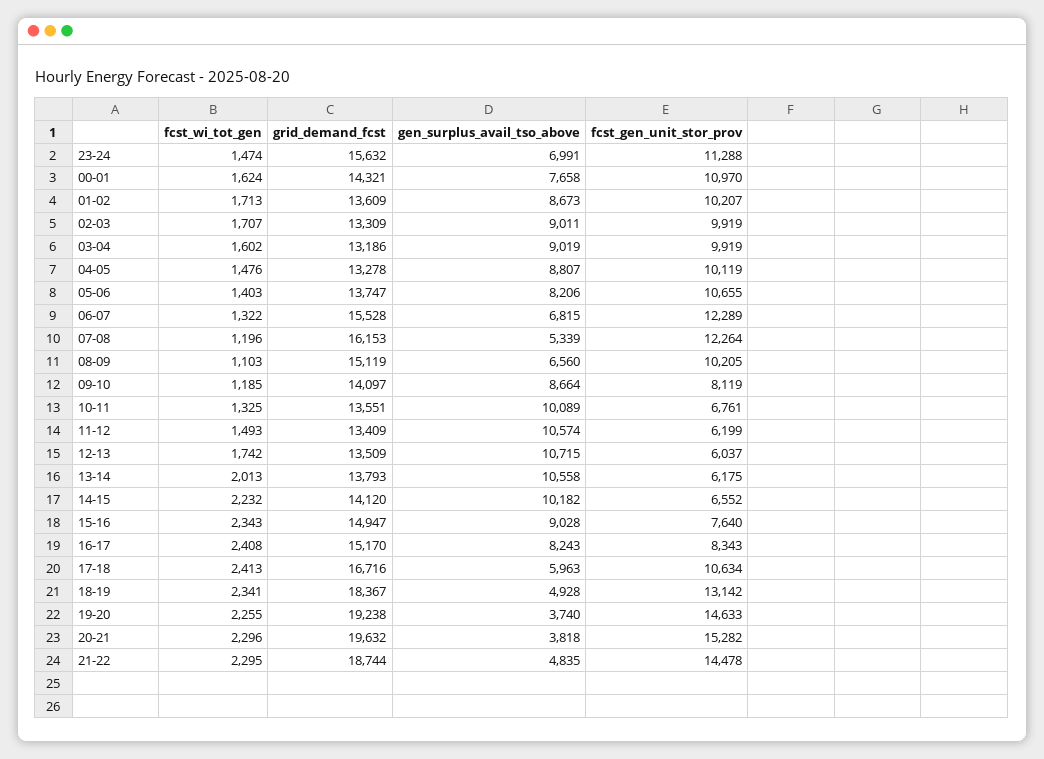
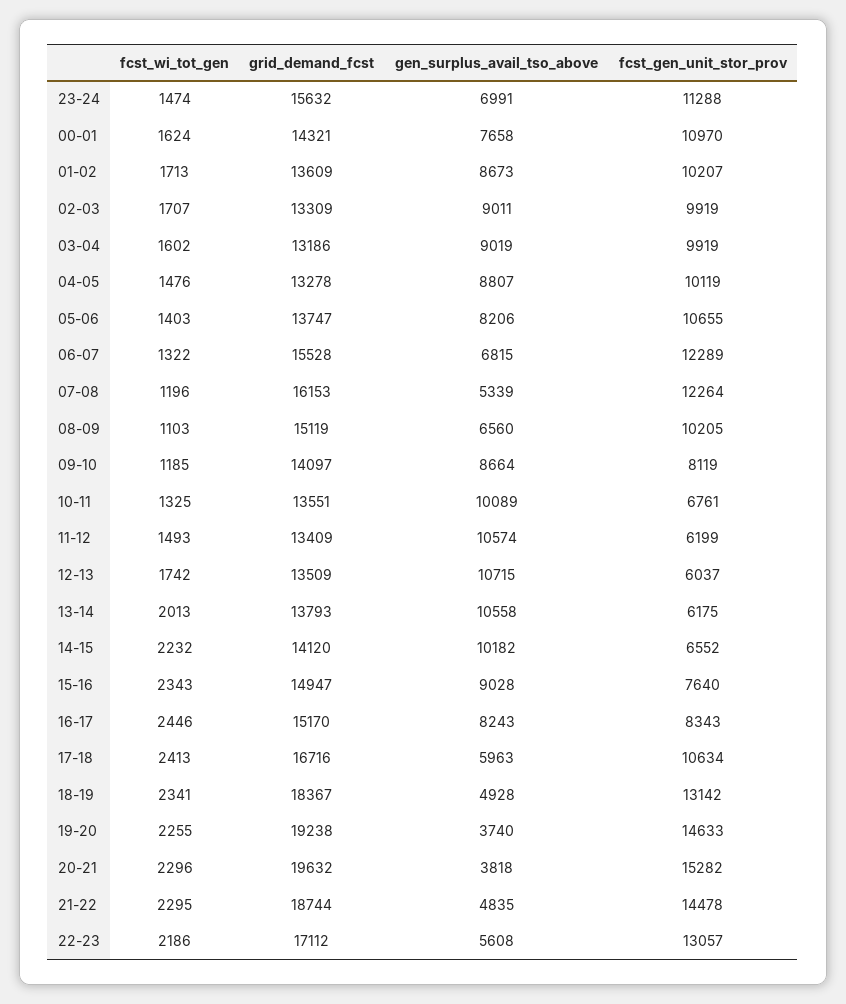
fcst_wi_tot_gen, 16-17: 2408 -> 2446
fcst_wi_tot_gen, 22-23: none -> 2186
grid_demand_fcst, 22-23: none -> 17112
gen_surplus_avail_tso_above, 22-23: none -> 5608
fcst_gen_unit_stor_prov, 22-23: none -> 13057

